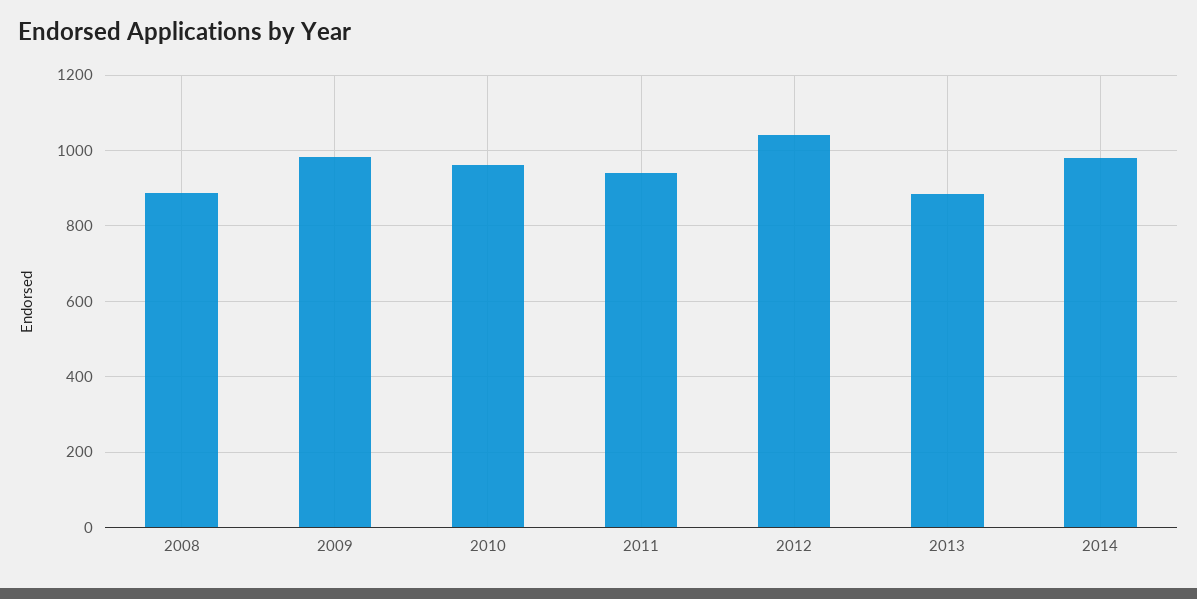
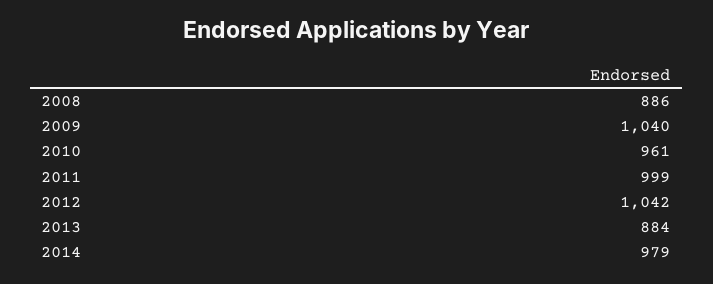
2009: 980 -> 1040
2011: 940 -> 999

